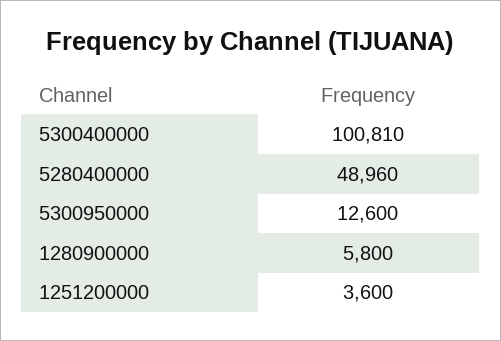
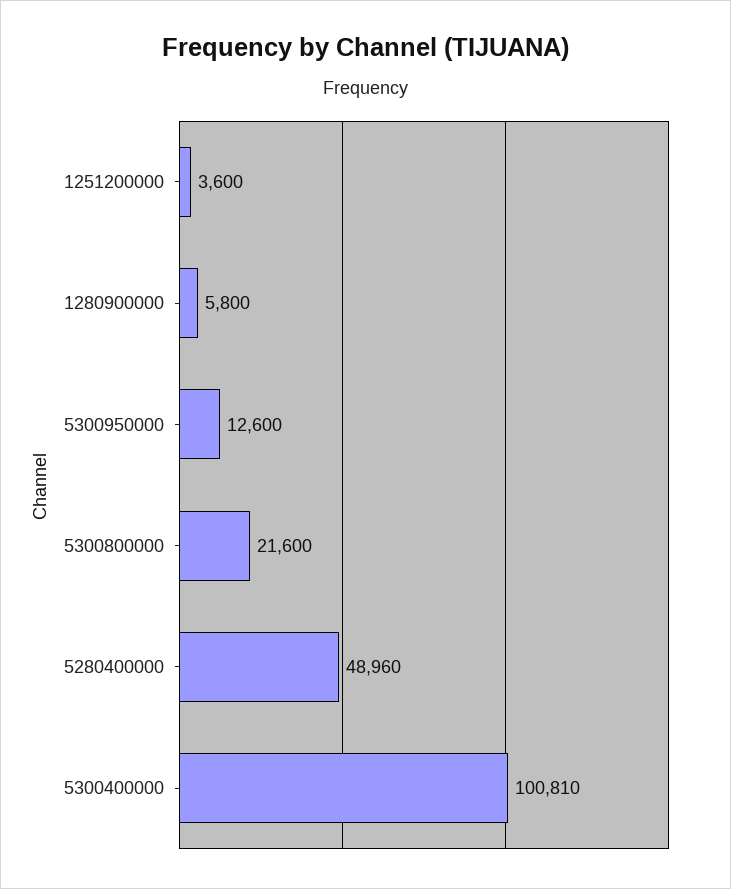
5300800000: none -> 21600

